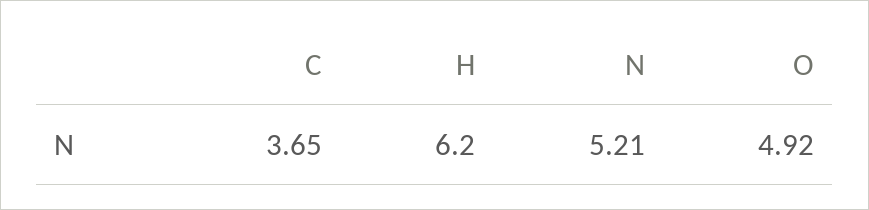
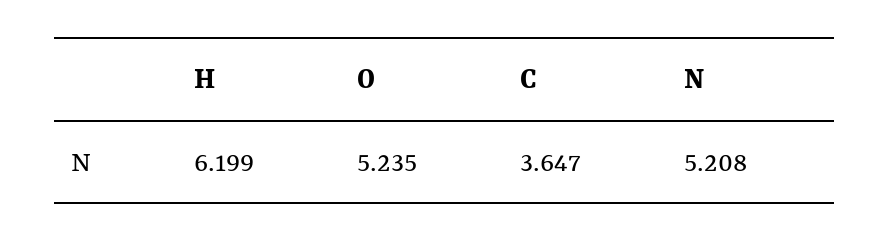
O: 4.92 -> 5.235

